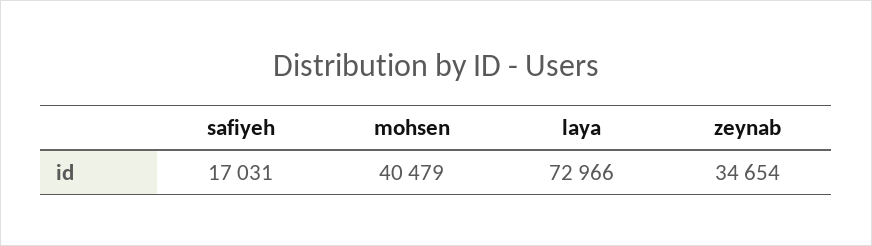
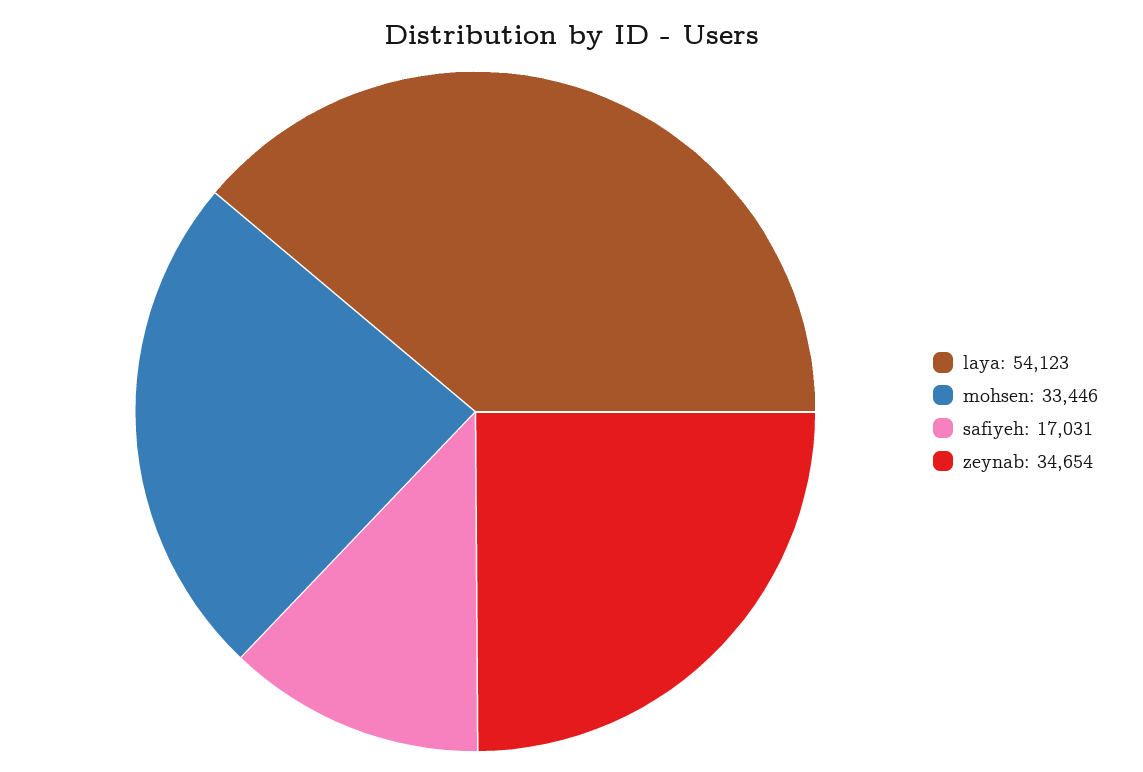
mohsen: 40479 -> 33446
laya: 72966 -> 54123

